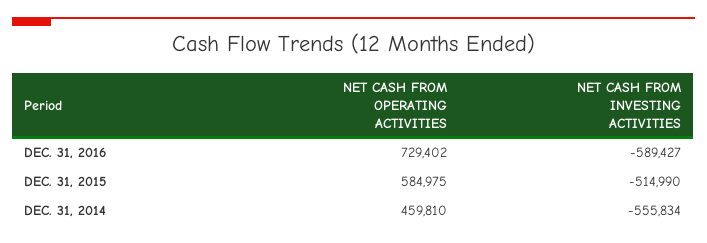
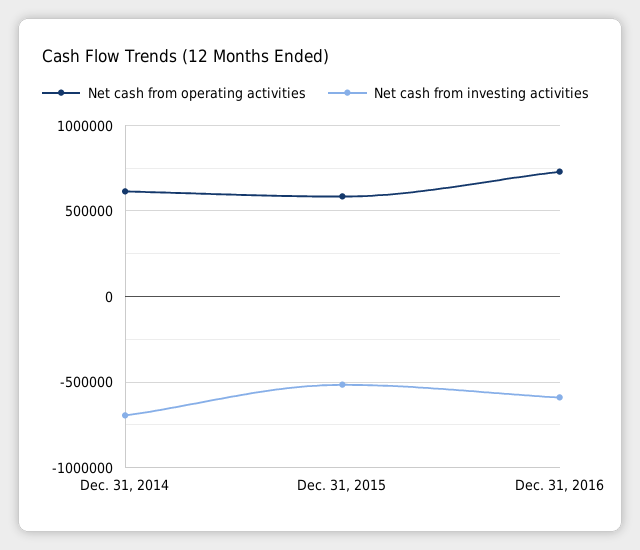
NET CASH FROM OPERATING ACTIVITIES, DEC. 31, 2014: 459810 -> 600000
NET CASH FROM INVESTING ACTIVITIES, DEC. 31, 2014: -555834 -> -700000

